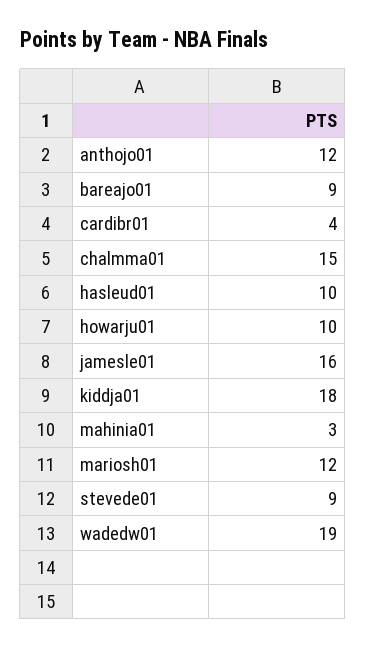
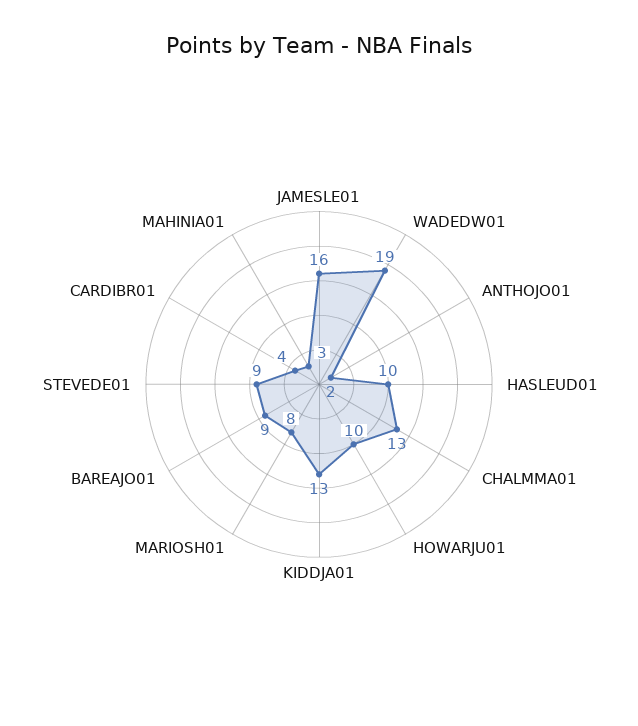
anthojo01: 12 -> 2
chalmma01: 15 -> 13
kiddja01: 18 -> 13
mariosh01: 12 -> 8

